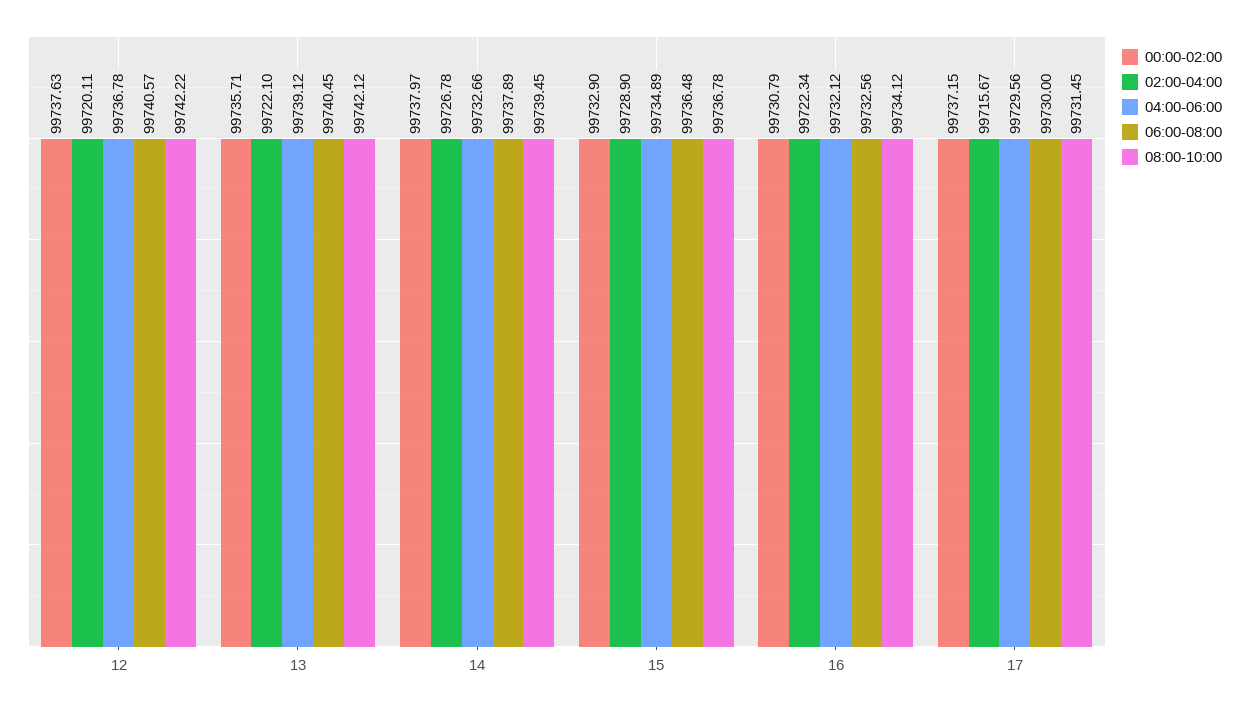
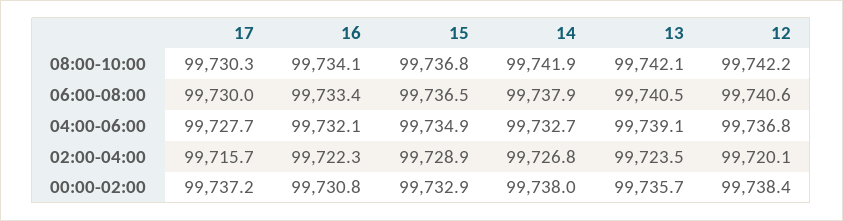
00:00-02:00, 12: 99737.63 -> 99738.4
02:00-04:00, 13: 99722.1 -> 99723.5
08:00-10:00, 14: 99739.45 -> 99741.9
06:00-08:00, 16: 99732.56 -> 99733.4
04:00-06:00, 17: 99729.56 -> 99727.7
08:00-10:00, 17: 99731.45 -> 99730.3

